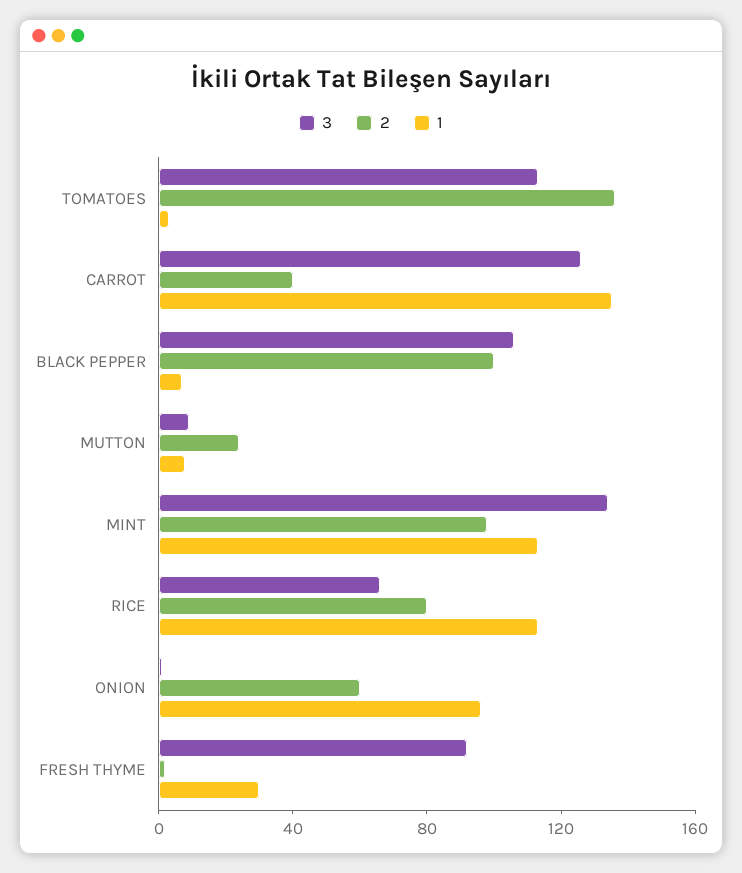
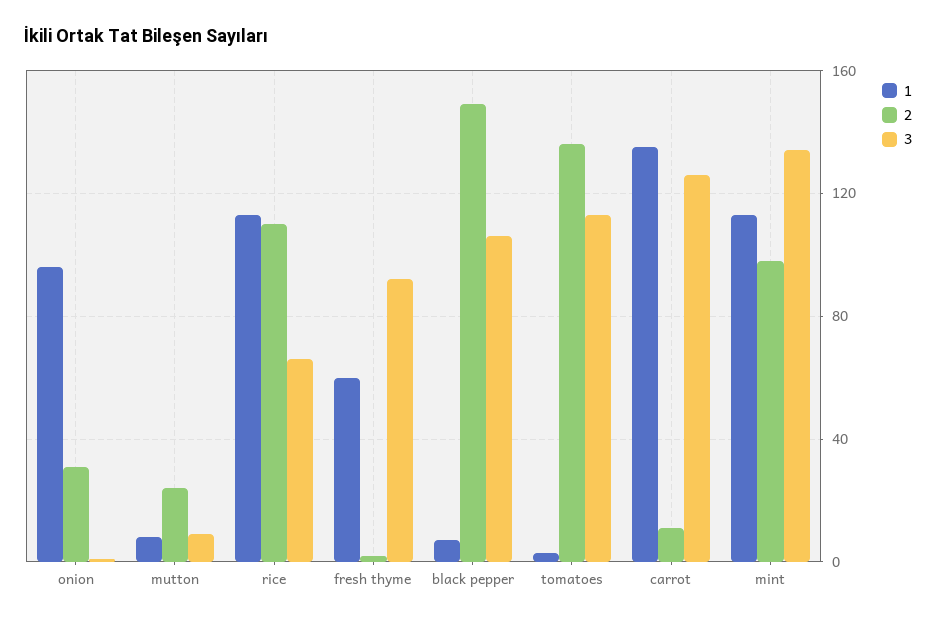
2, CARROT: 40 -> 10
2, BLACK PEPPER: 100 -> 150
2, RICE: 80 -> 110
2, ONION: 60 -> 30
1, FRESH THYME: 30 -> 60

